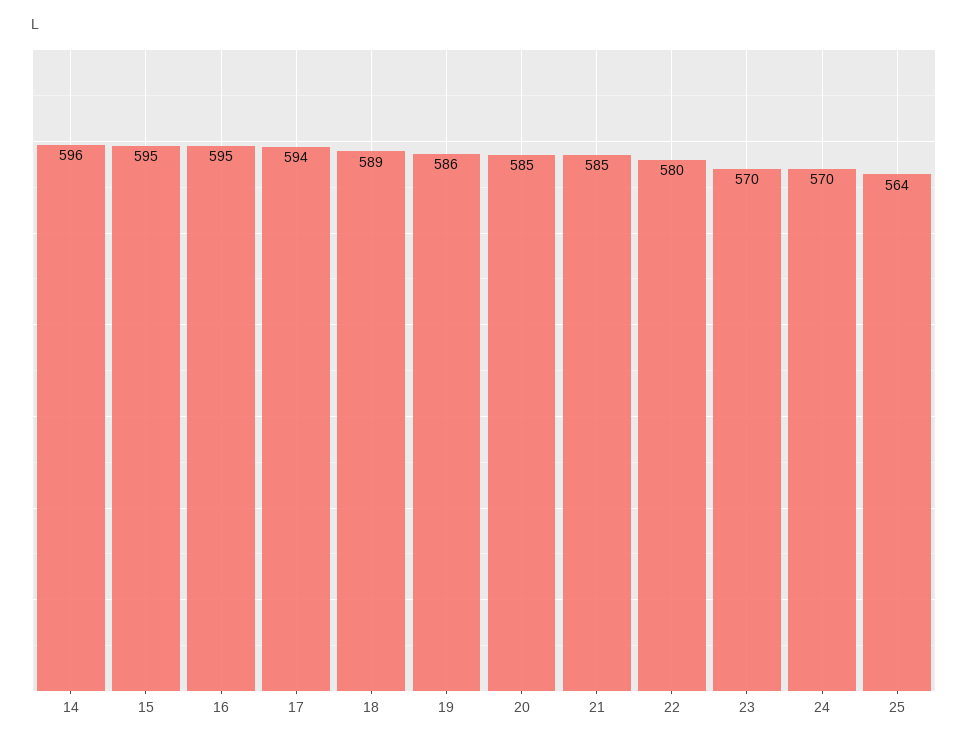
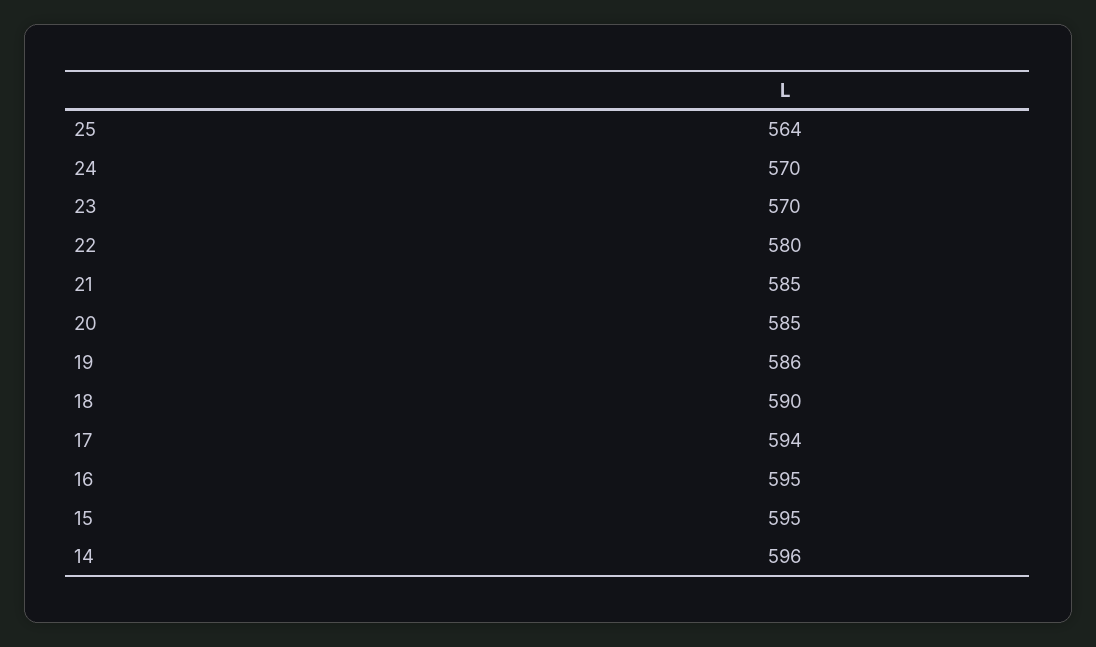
18: 589 -> 590

